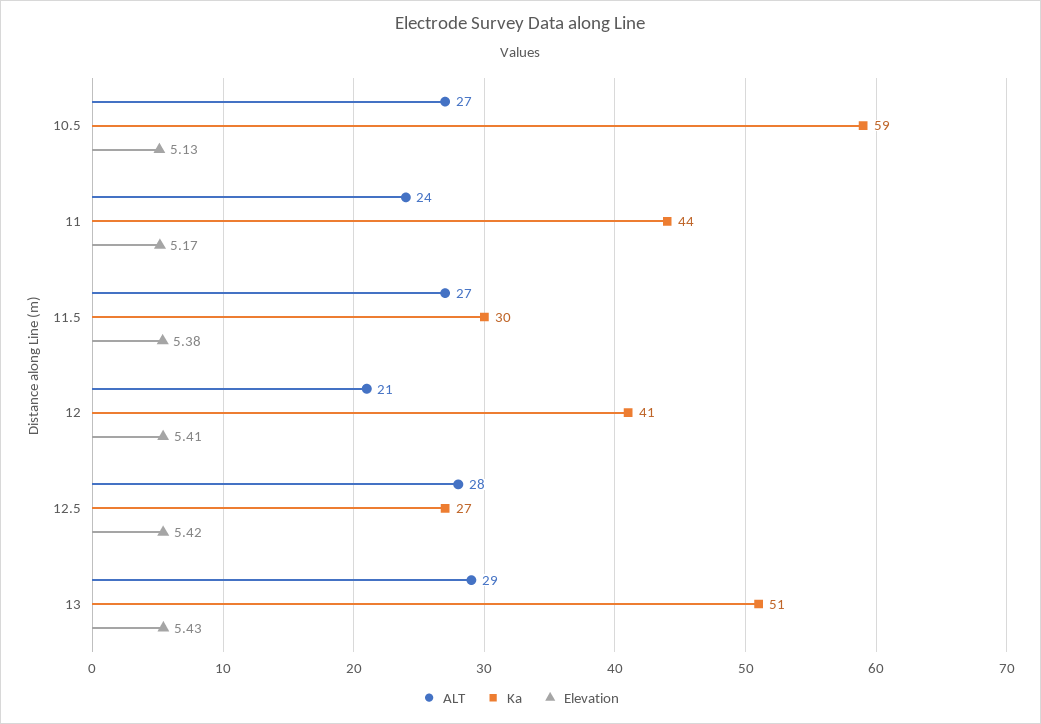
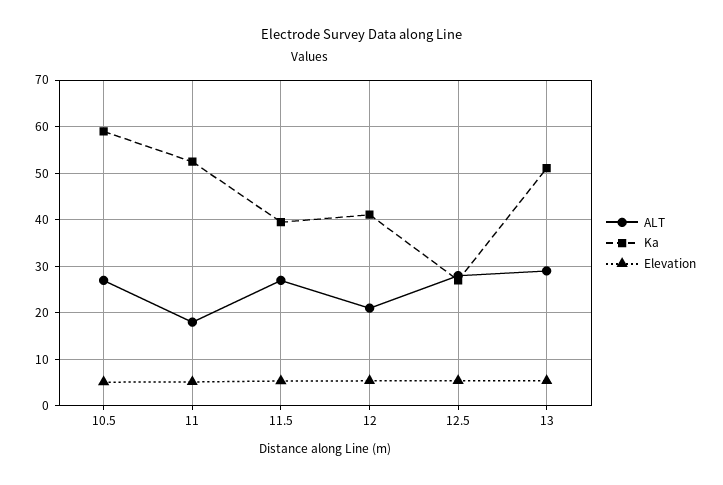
ALT, 11: 24 -> 18
Ka, 11: 44 -> 52
Ka, 11.5: 30 -> 40

